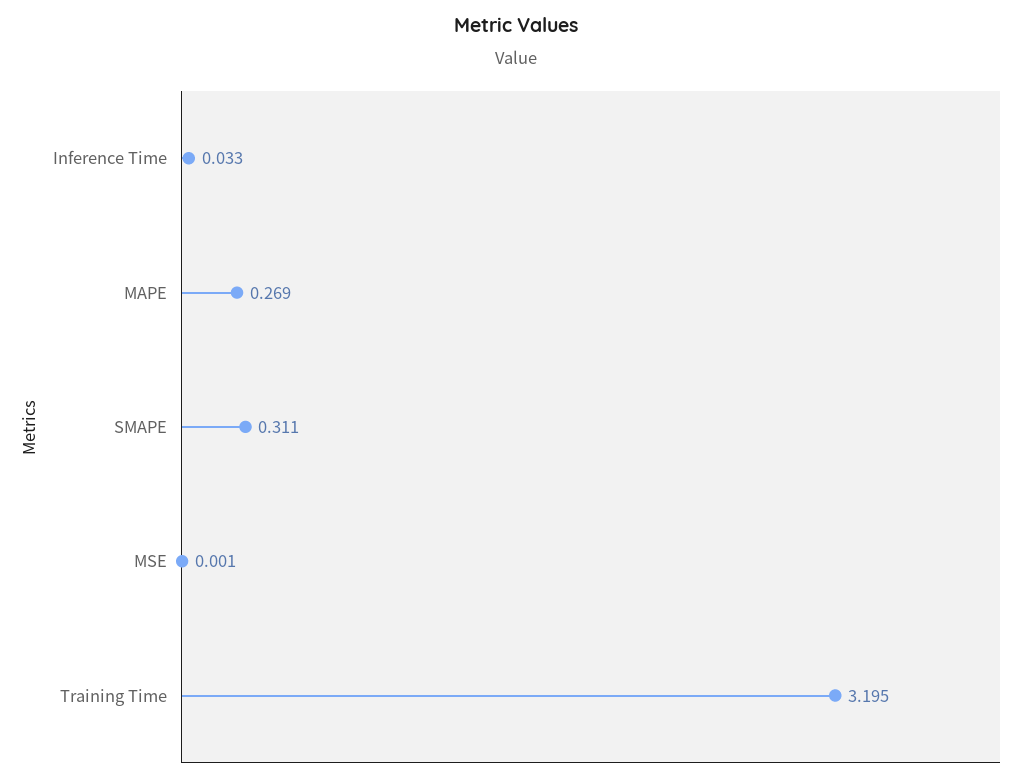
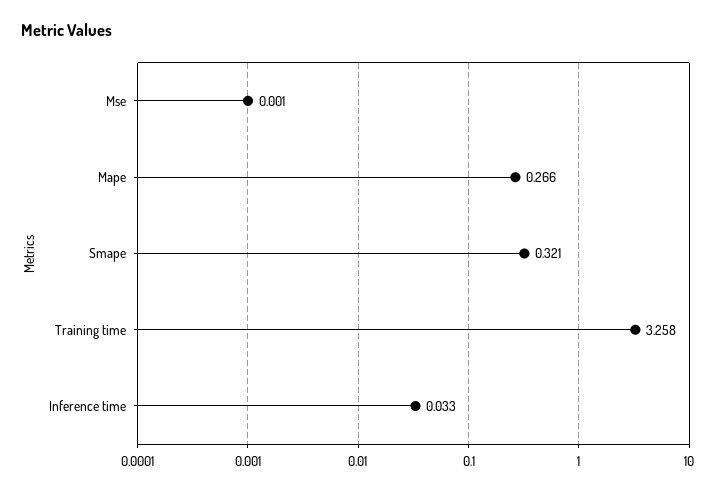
MAPE: 0.269 -> 0.266
SMAPE: 0.311 -> 0.321
Training Time: 3.195 -> 3.258

